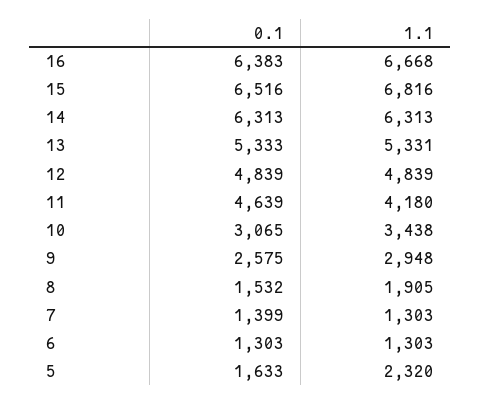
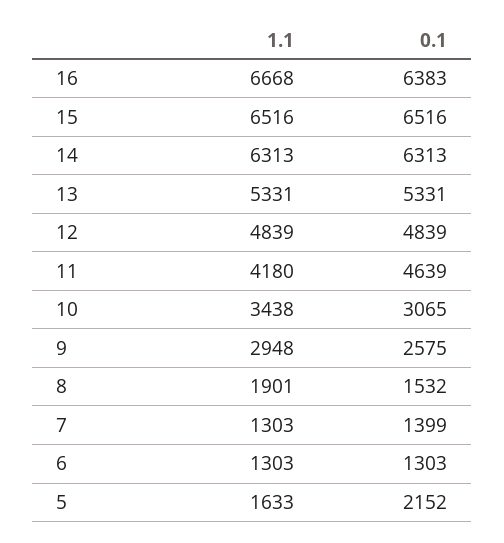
1.1, 15: 6816 -> 6516
0.1, 13: 5333 -> 5331
1.1, 8: 1905 -> 1901
0.1, 5: 1633 -> 2152
1.1, 5: 2320 -> 1633

